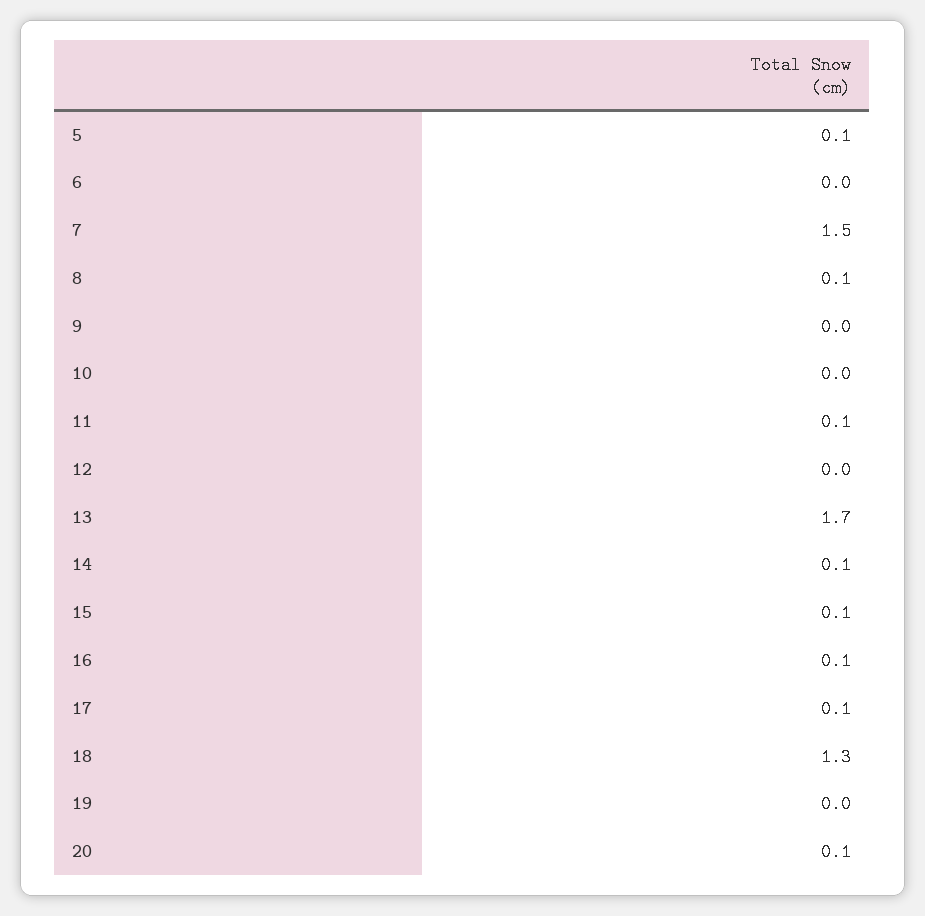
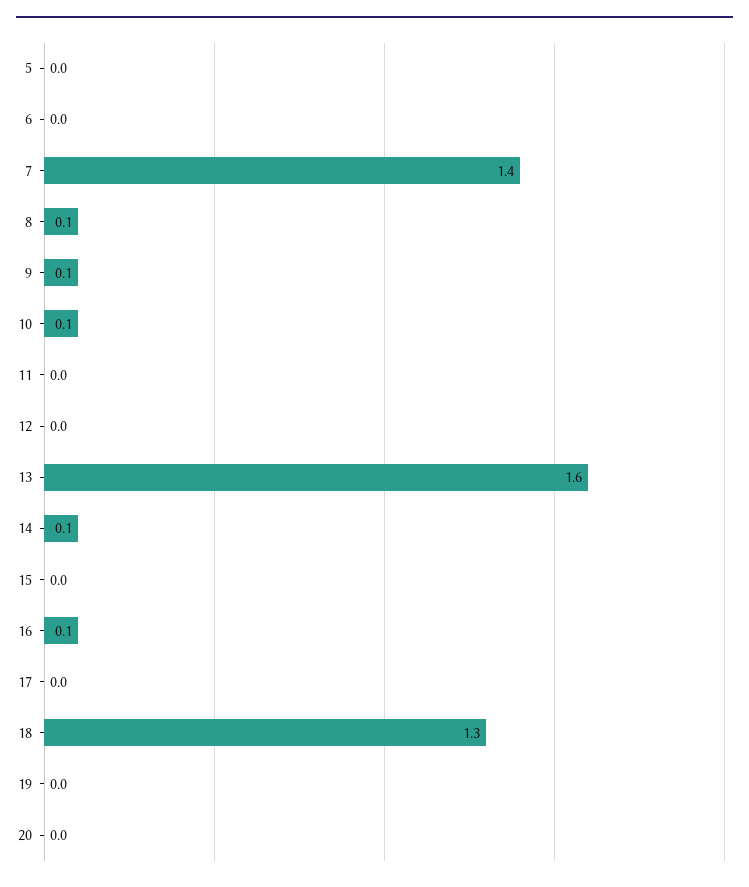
5: 0.1 -> 0
7: 1.5 -> 1.4
9: 0 -> 0.1
10: 0 -> 0.1
11: 0.1 -> 0
13: 1.7 -> 1.6
15: 0.1 -> 0
17: 0.1 -> 0
20: 0.1 -> 0

